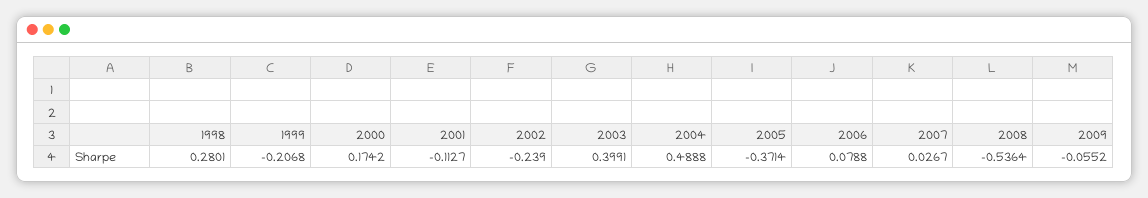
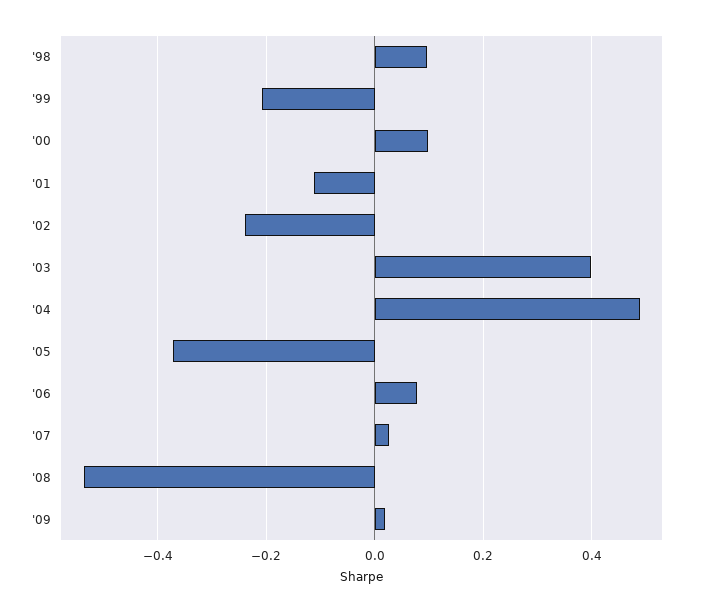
1998: 0.2801 -> 0.1
2000: 0.1742 -> 0.1
2009: -0.0552 -> 0.02

